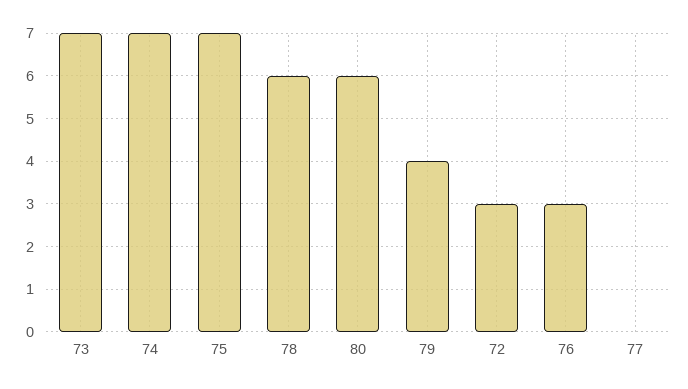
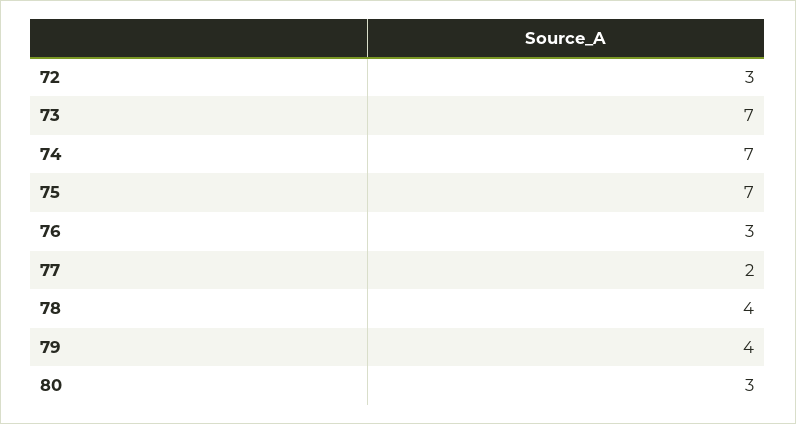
78: 6 -> 4
80: 6 -> 3
77: 0 -> 2

